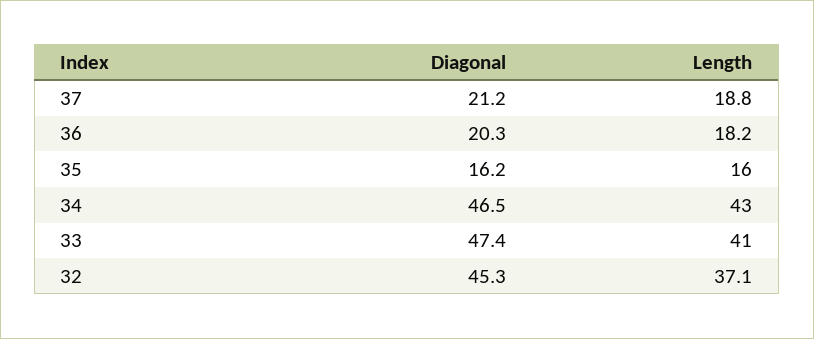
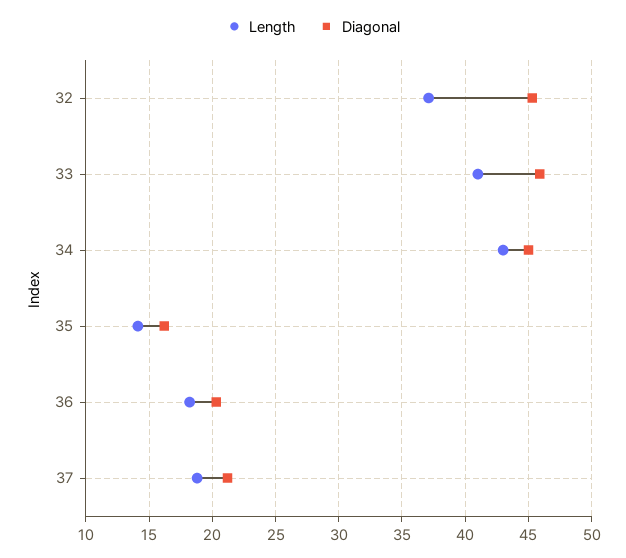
Length, 35: 16 -> 14
Diagonal, 34: 46.5 -> 45
Diagonal, 33: 47.4 -> 46

